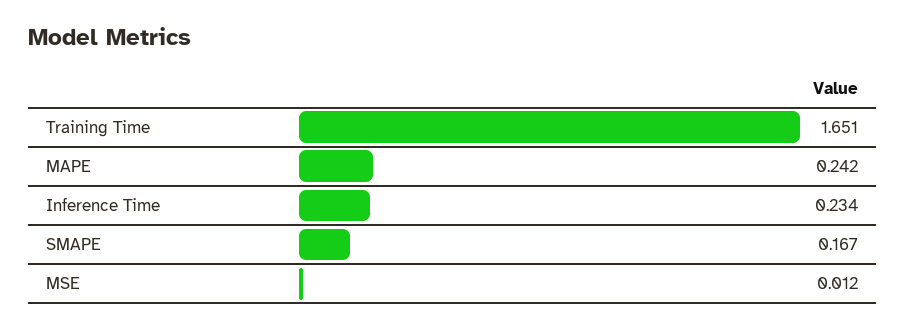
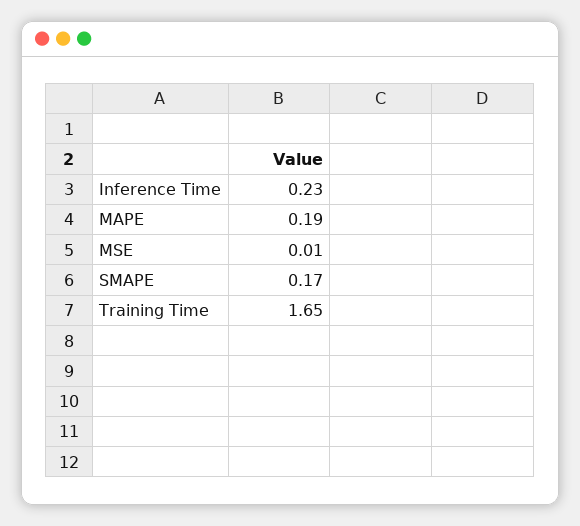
MAPE: 0.242 -> 0.19

